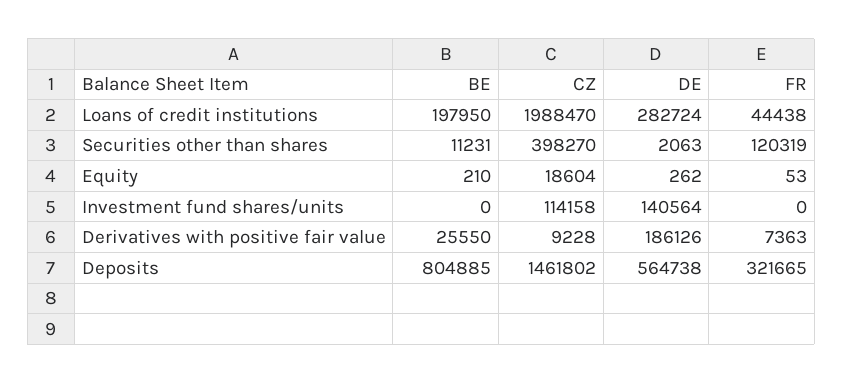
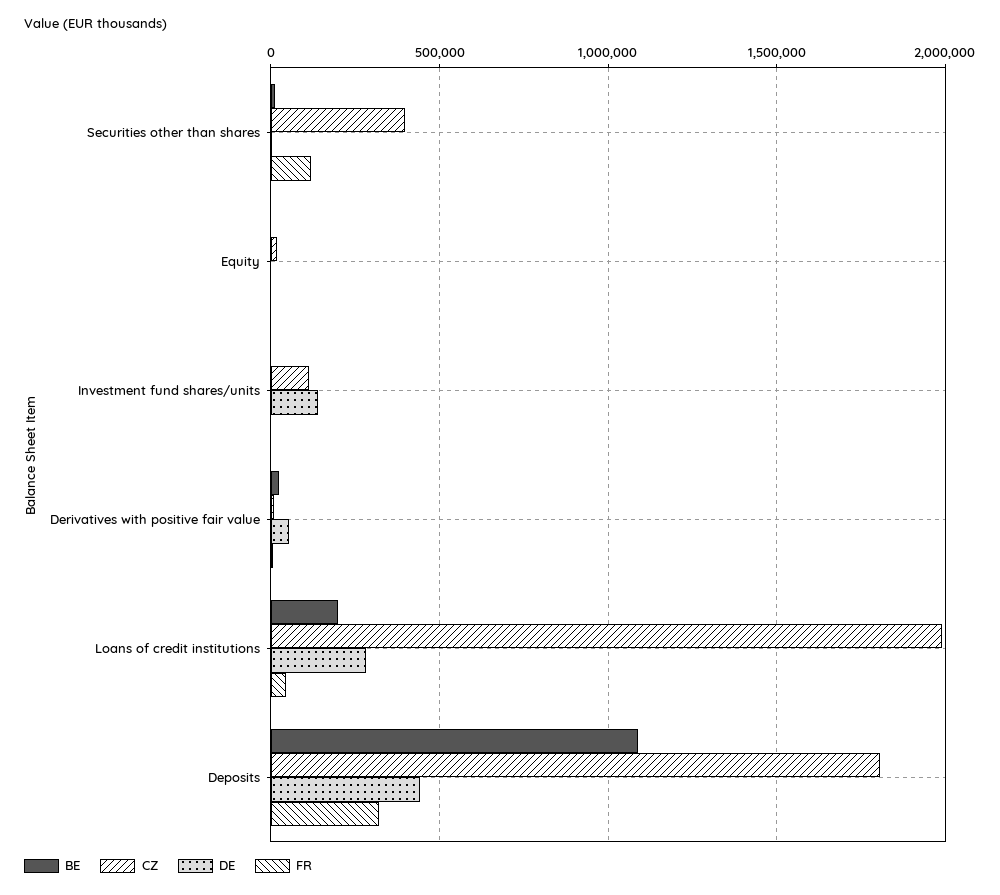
DE, Derivatives with positive fair value: 186126 -> 50000
BE, Deposits: 804885 -> 1100000
CZ, Deposits: 1461802 -> 1800000
DE, Deposits: 564738 -> 450000

